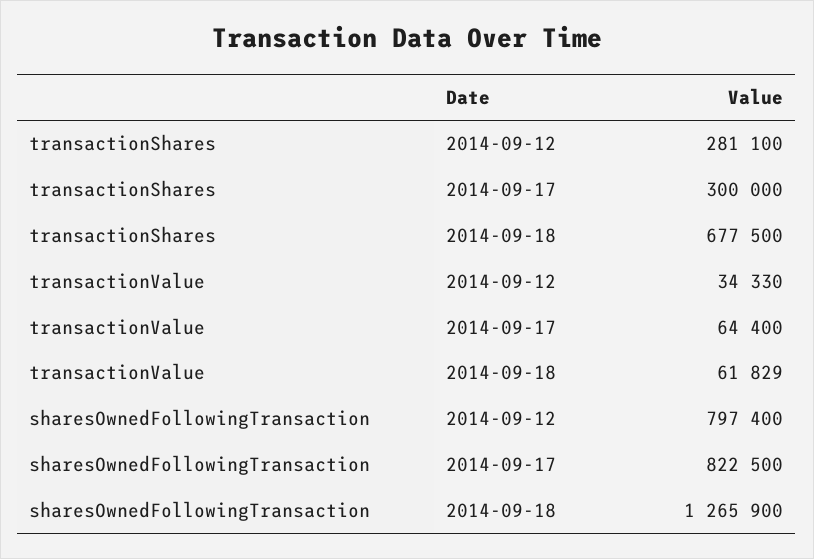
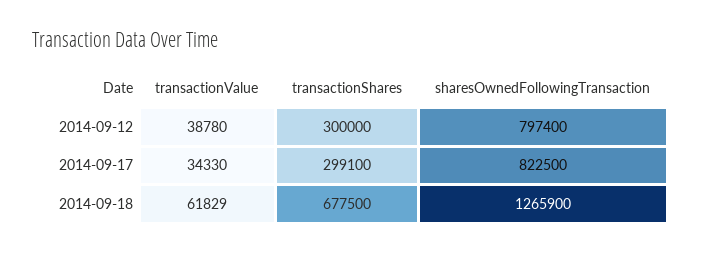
transactionShares, 2014-09-12: 281100 -> 300000
transactionShares, 2014-09-17: 300000 -> 299100
transactionValue, 2014-09-12: 34330 -> 38780
transactionValue, 2014-09-17: 64400 -> 34330

